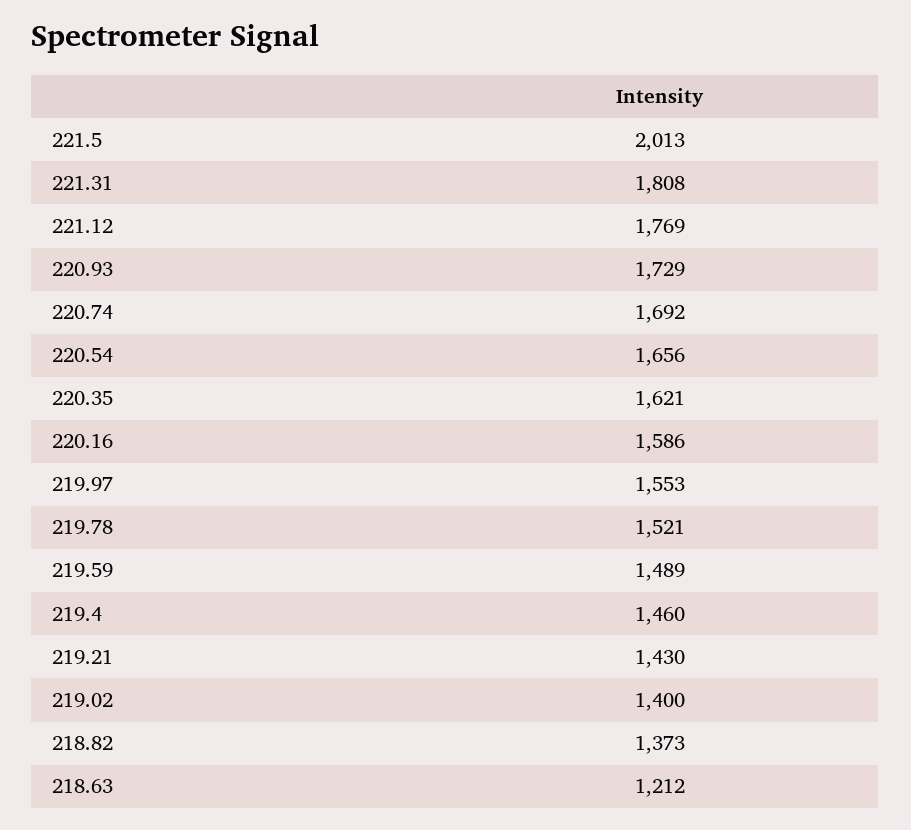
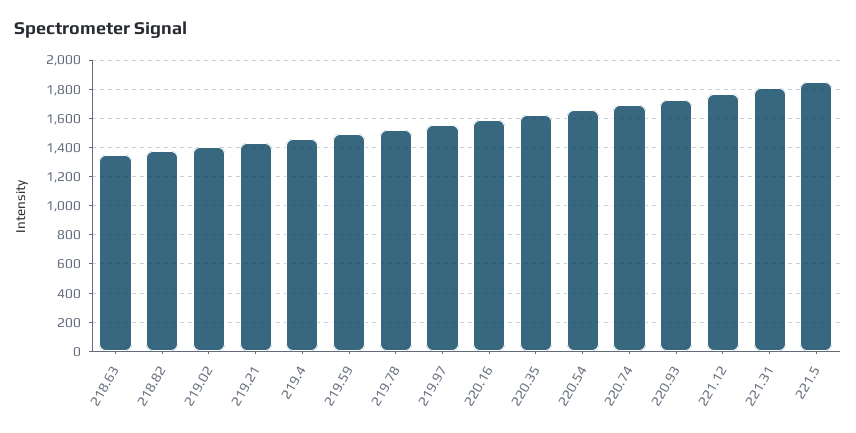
221.5: 2013 -> 1850
218.63: 1212 -> 1350

